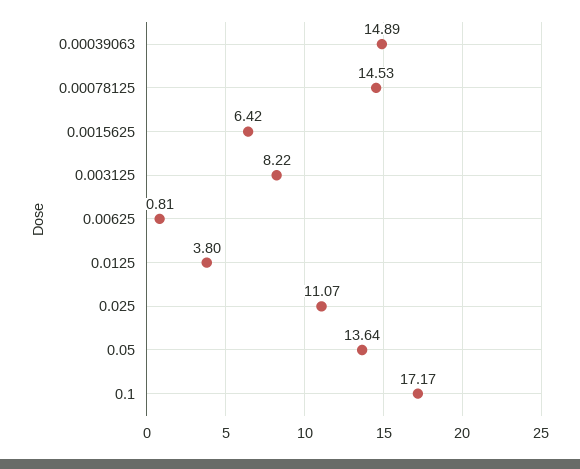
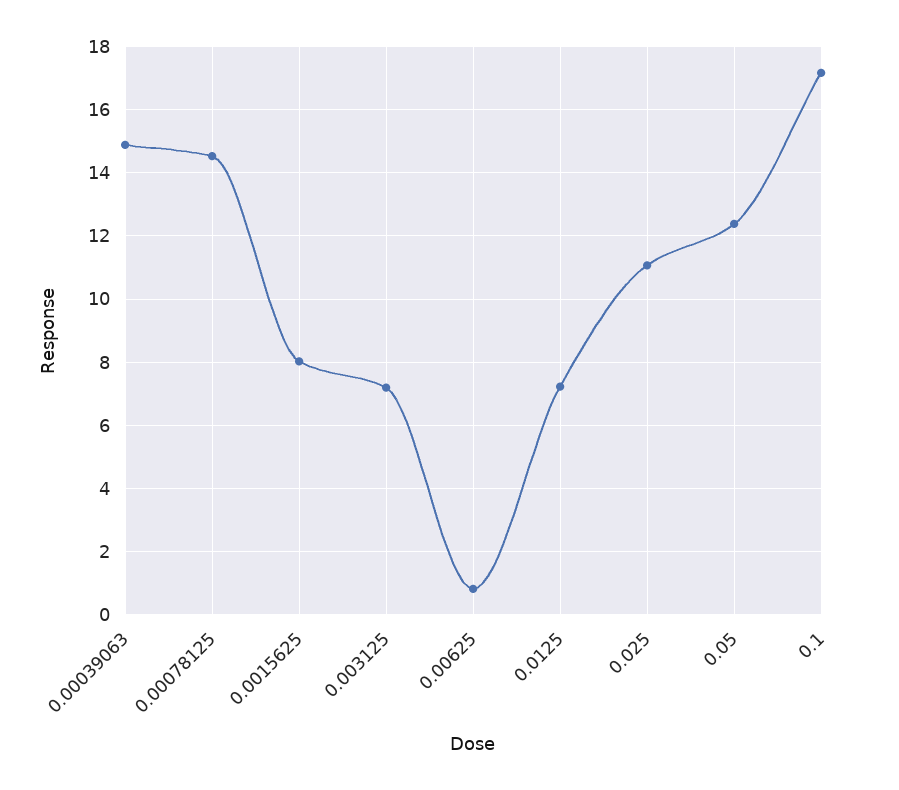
0.0015625: 6.42 -> 8
0.003125: 8.22 -> 7.2
0.0125: 3.8 -> 7.2
0.05: 13.64 -> 12.4

